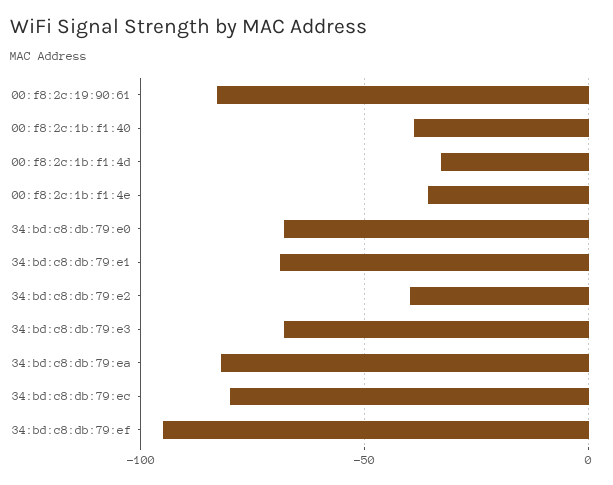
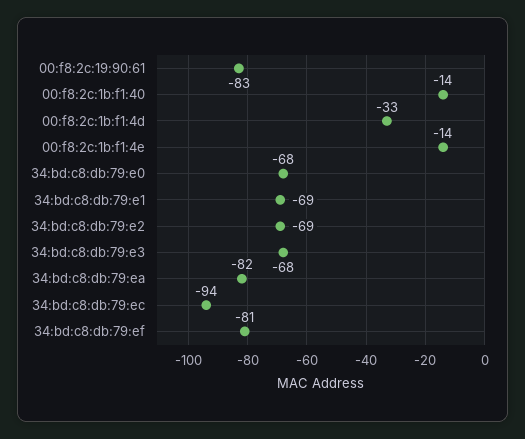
00:f8:2c:1b:f1:40: -40 -> -14
00:f8:2c:1b:f1:4e: -35 -> -14
34:bd:c8:db:79:e2: -40 -> -69
34:bd:c8:db:79:ec: -80 -> -94
34:bd:c8:db:79:ef: -95 -> -81

